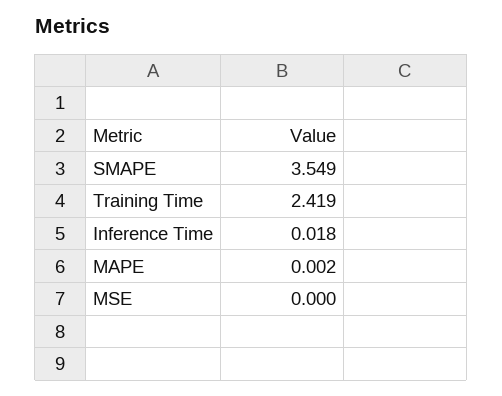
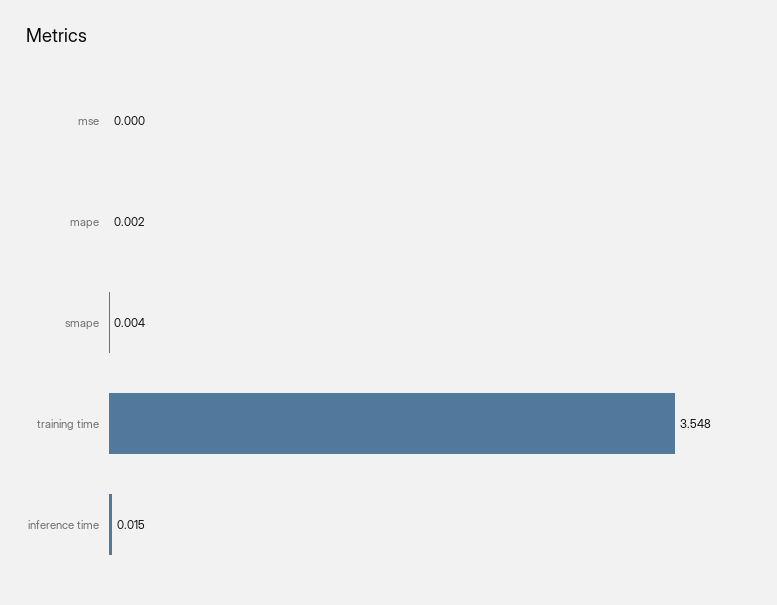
SMAPE: 3.549 -> 0.004
Training Time: 2.419 -> 3.548
Inference Time: 0.018 -> 0.015

